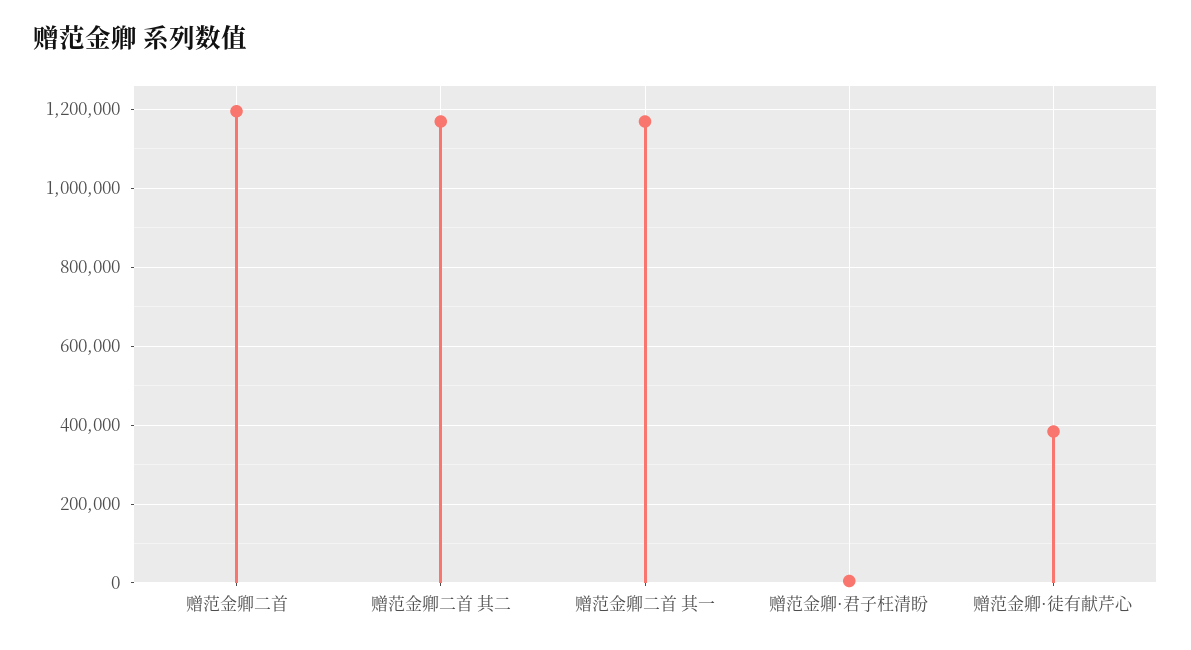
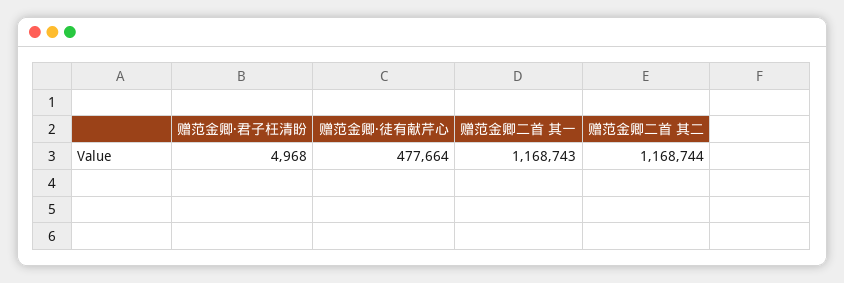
赠范金卿二首: 1200000 -> none
赠范金卿·徒有献芹心: 380000 -> 477664

